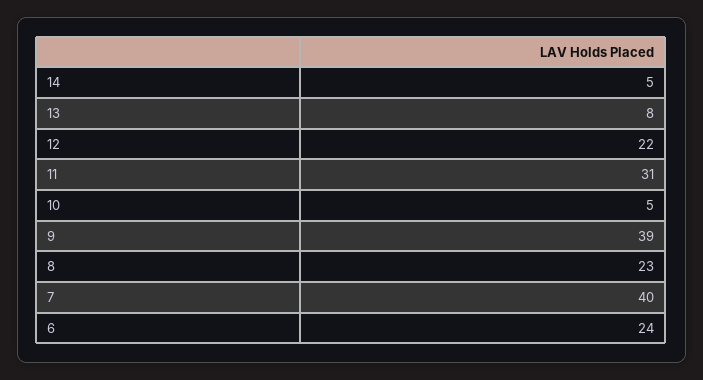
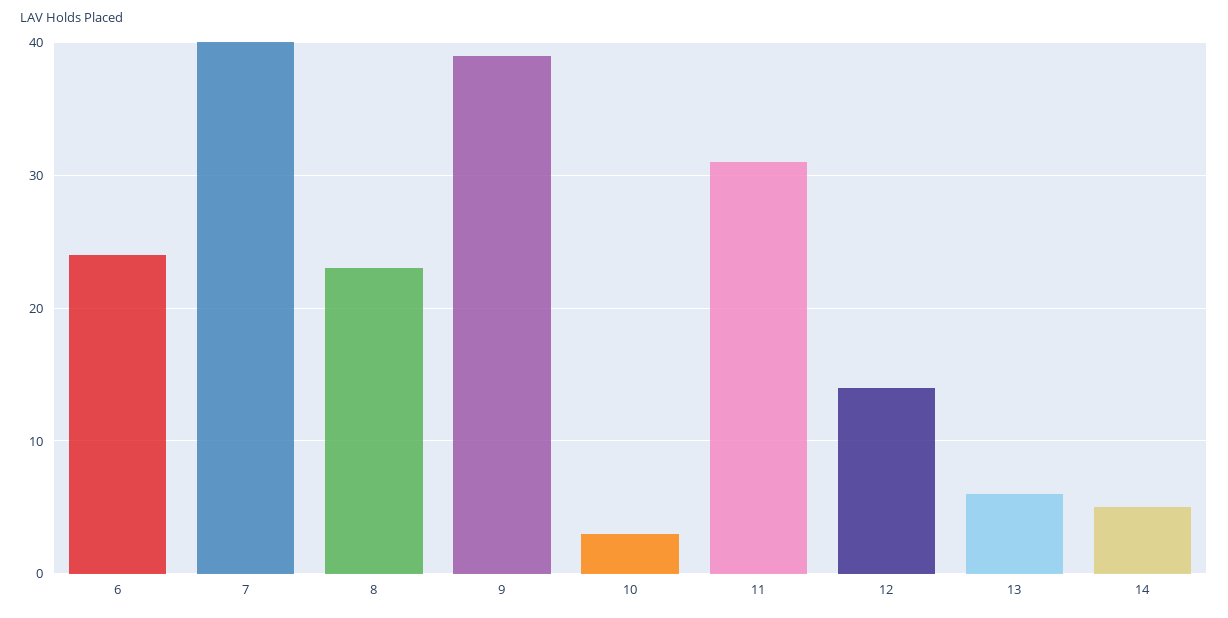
13: 8 -> 6
12: 22 -> 14
10: 5 -> 3

